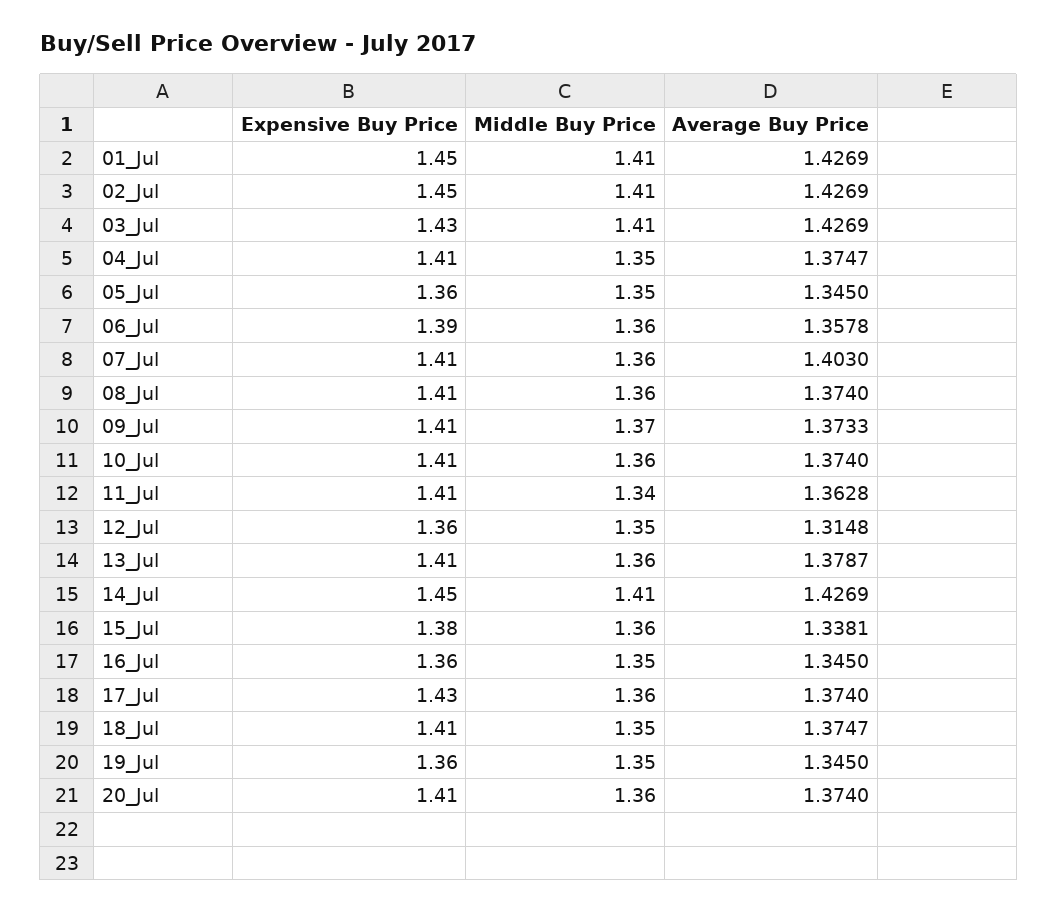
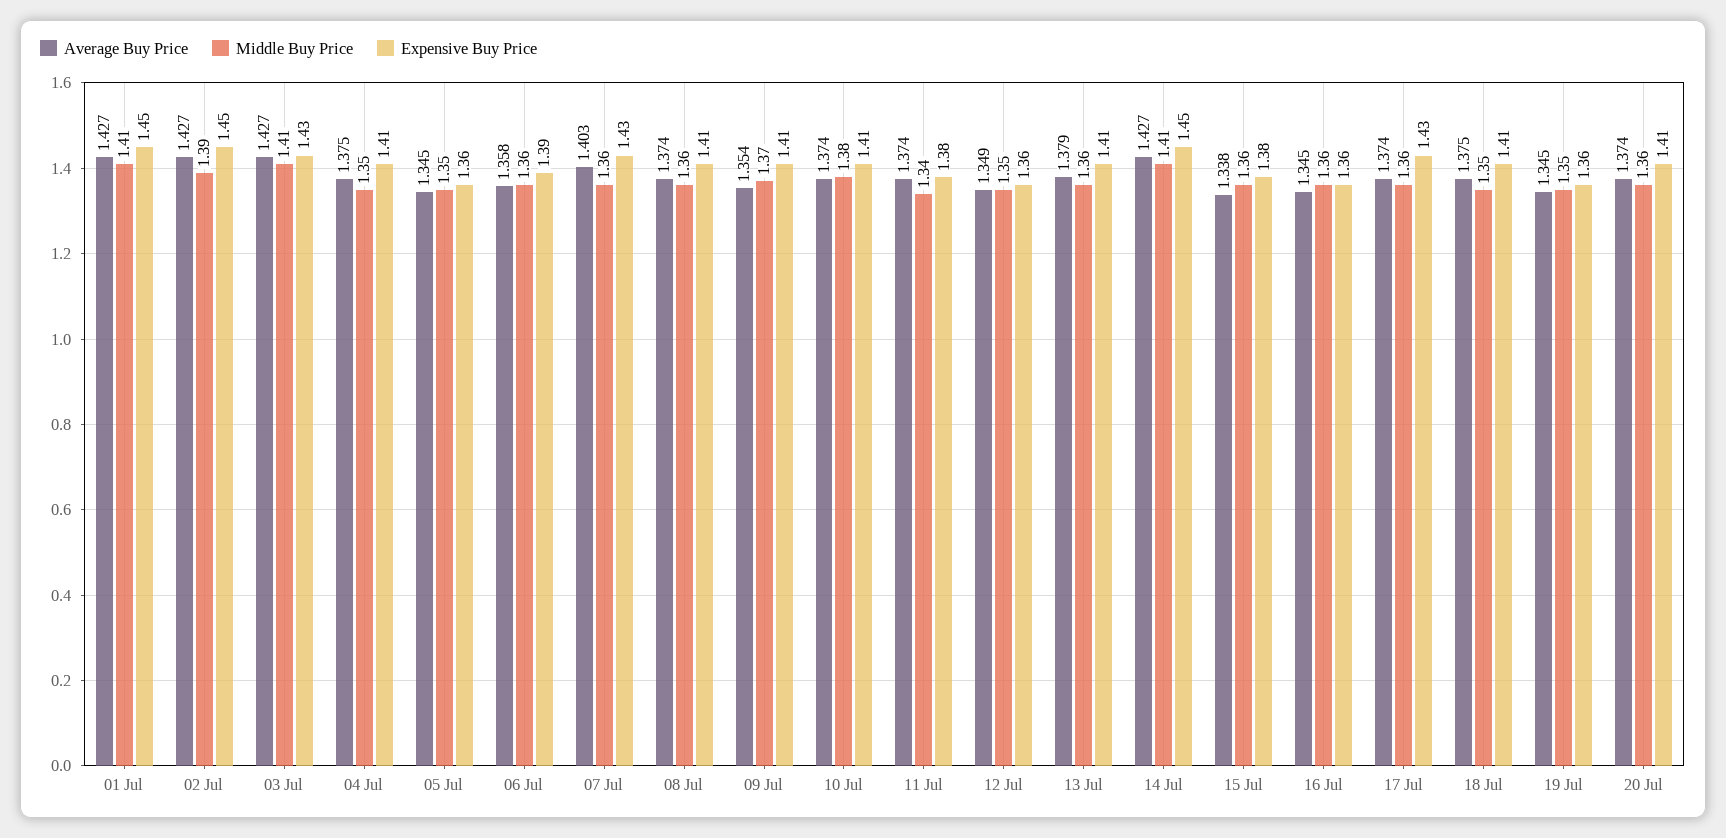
Middle Buy Price, 02_Jul: 1.41 -> 1.39
Expensive Buy Price, 07_Jul: 1.41 -> 1.43
Average Buy Price, 09_Jul: 1.3733 -> 1.354
Middle Buy Price, 10_Jul: 1.36 -> 1.38
Expensive Buy Price, 11_Jul: 1.41 -> 1.38
Average Buy Price, 11_Jul: 1.3628 -> 1.374
Average Buy Price, 12_Jul: 1.3148 -> 1.349
Middle Buy Price, 16_Jul: 1.35 -> 1.36

